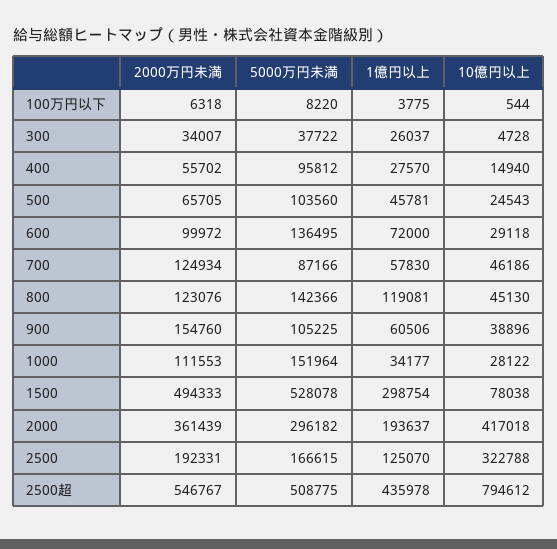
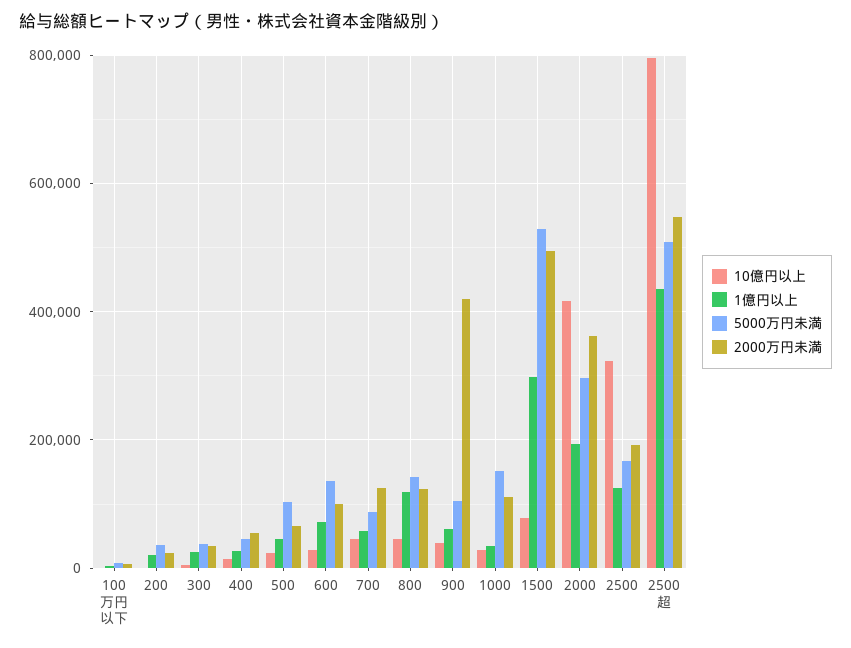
5000万円未満, 400: 95812 -> 40000
2000万円未満, 900: 154760 -> 420000
10億円以上, 200: none -> 0
1億円以上, 200: none -> 20000
5000万円未満, 200: none -> 40000
2000万円未満, 200: none -> 20000

